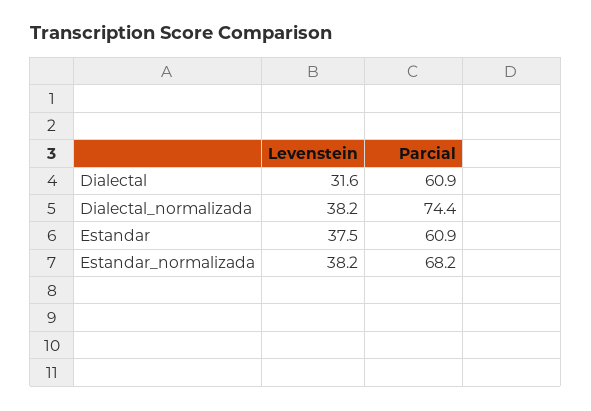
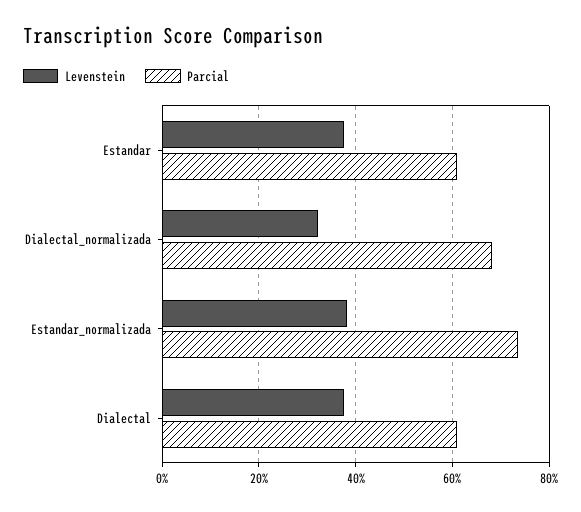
Levenstein, Dialectal: 31.6 -> 38
Levenstein, Dialectal_normalizada: 38.2 -> 32
Parcial, Dialectal_normalizada: 74.4 -> 68
Parcial, Estandar_normalizada: 68.2 -> 74

